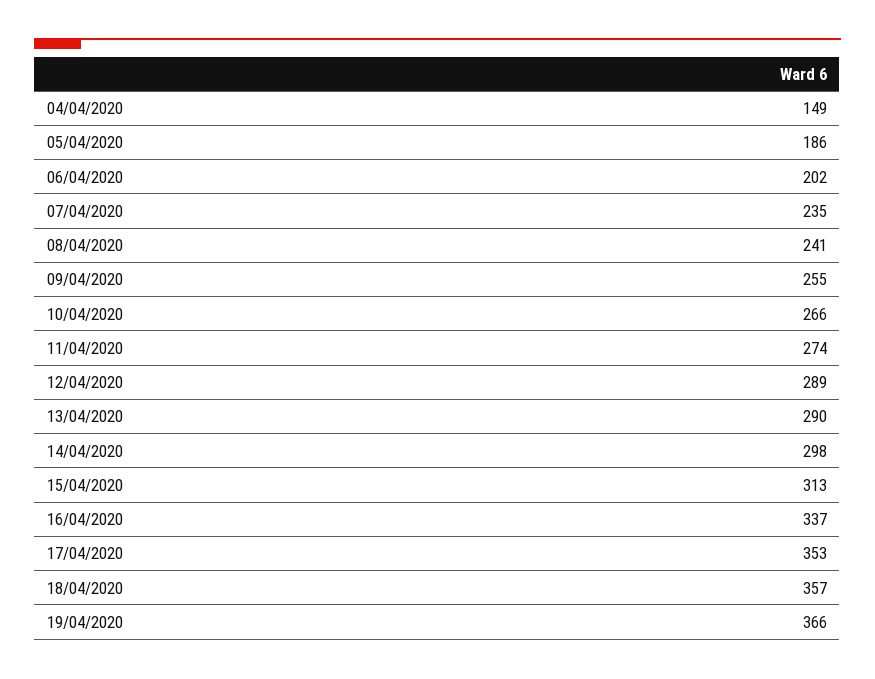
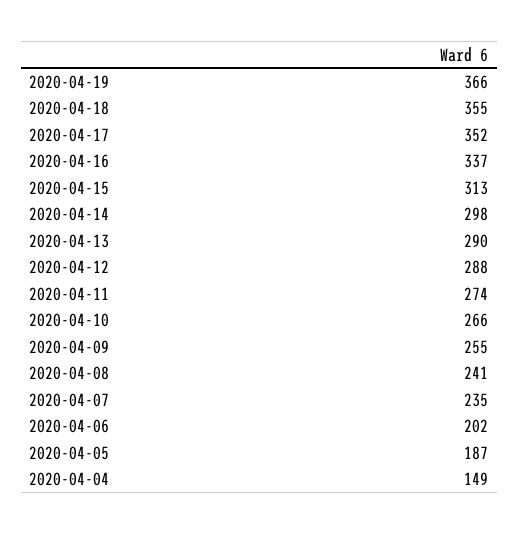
05/04/2020: 186 -> 187
12/04/2020: 289 -> 288
17/04/2020: 353 -> 352
18/04/2020: 357 -> 355

